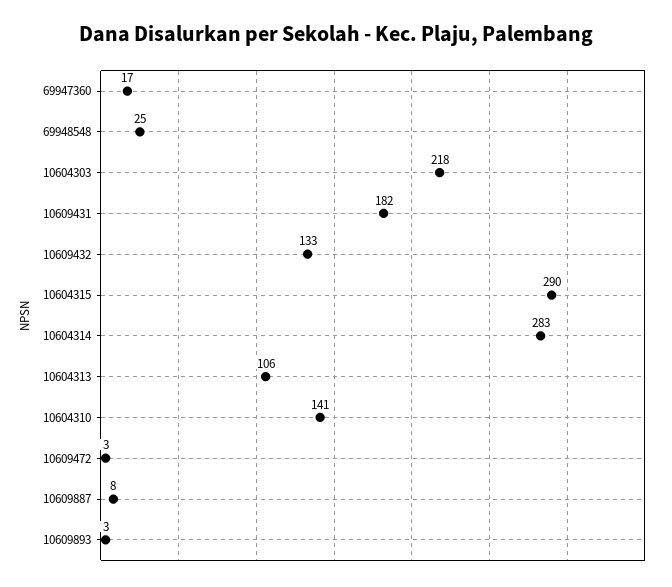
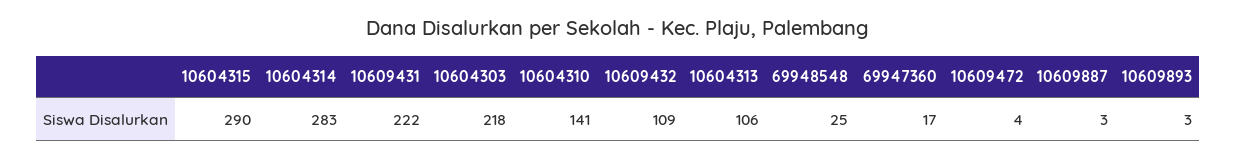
10609431: 182 -> 222
10609432: 133 -> 109
10609472: 3 -> 4
10609887: 8 -> 3

